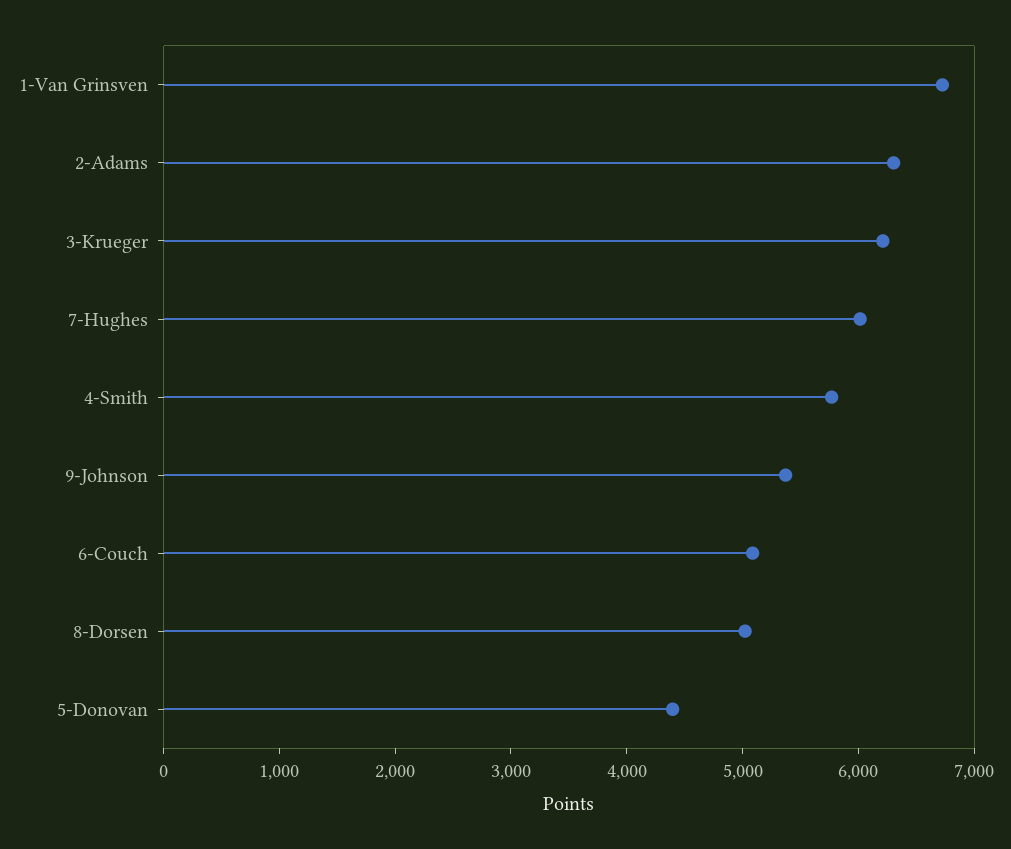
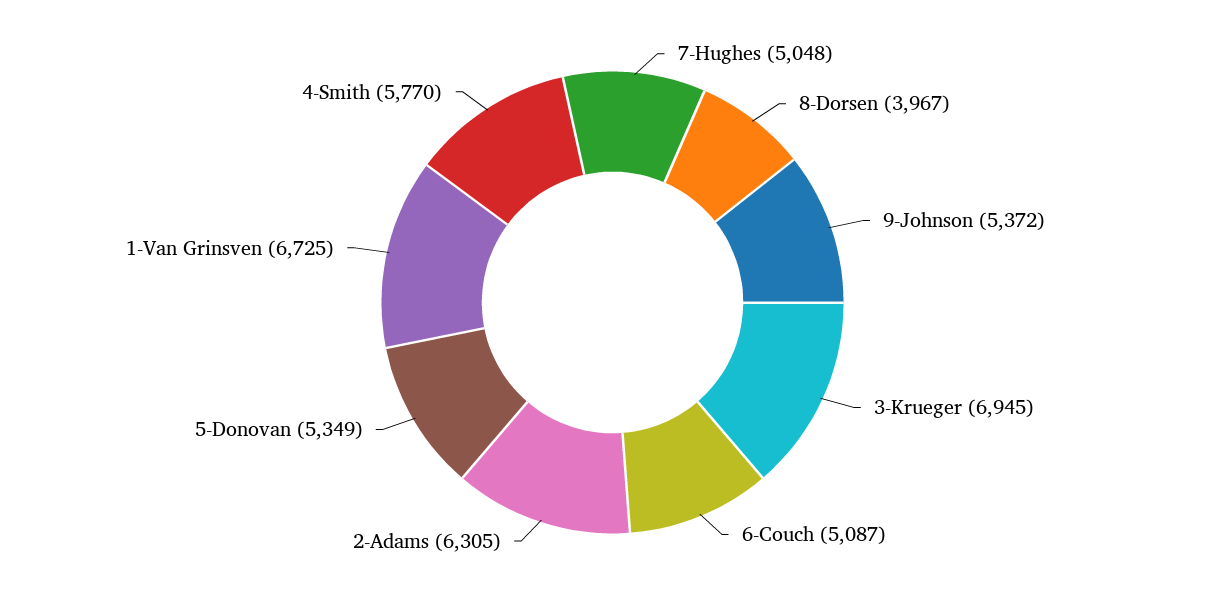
3-Krueger: 6200 -> 6945
7-Hughes: 6000 -> 5048
8-Dorsen: 5000 -> 3967
5-Donovan: 4400 -> 5349

